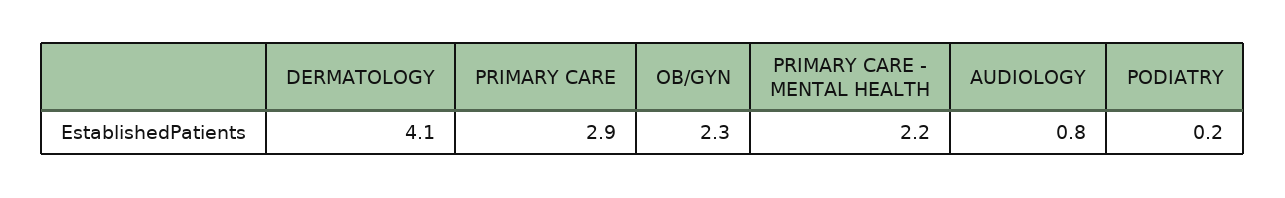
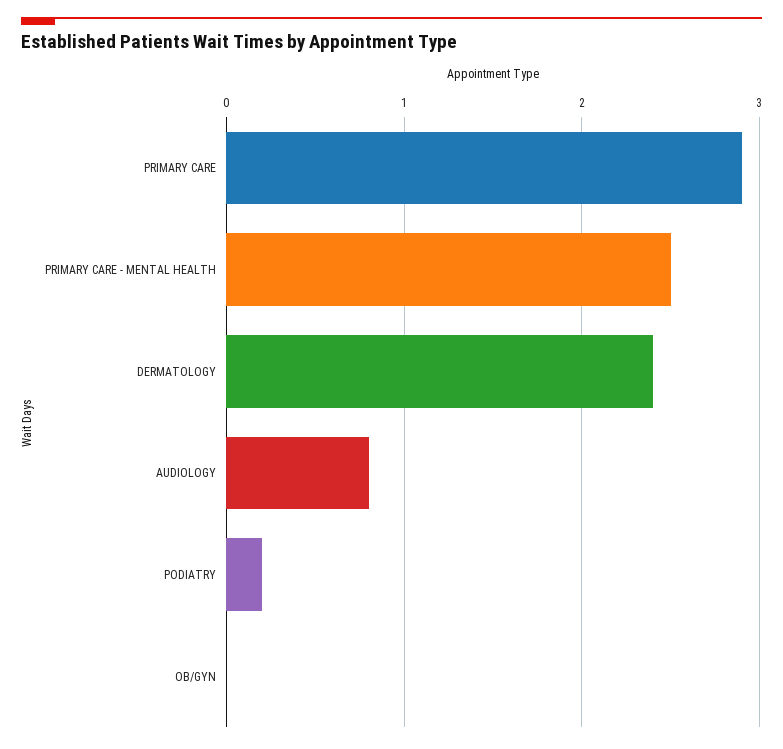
DERMATOLOGY: 4.1 -> 2.4
OB/GYN: 2.3 -> 0
PRIMARY CARE - MENTAL HEALTH: 2.2 -> 2.5

